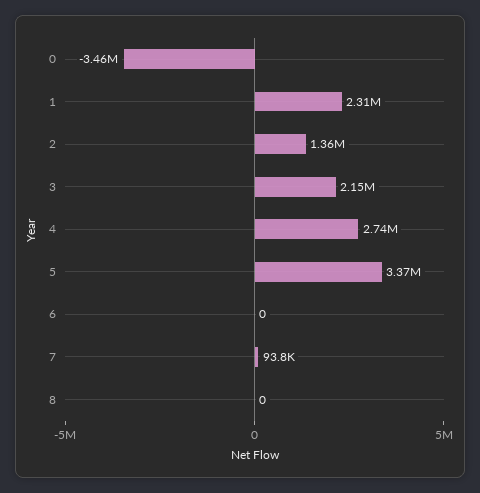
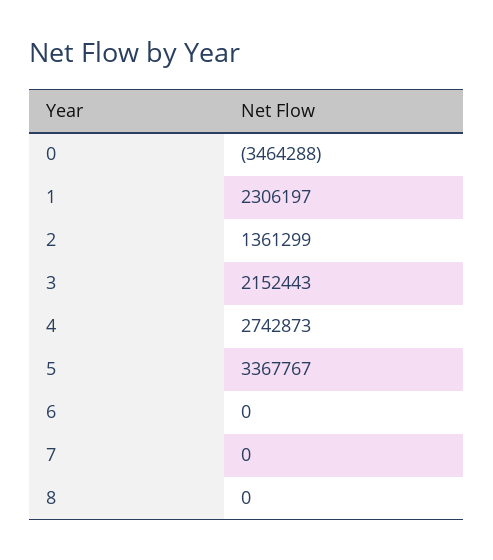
7: 93800 -> 0

